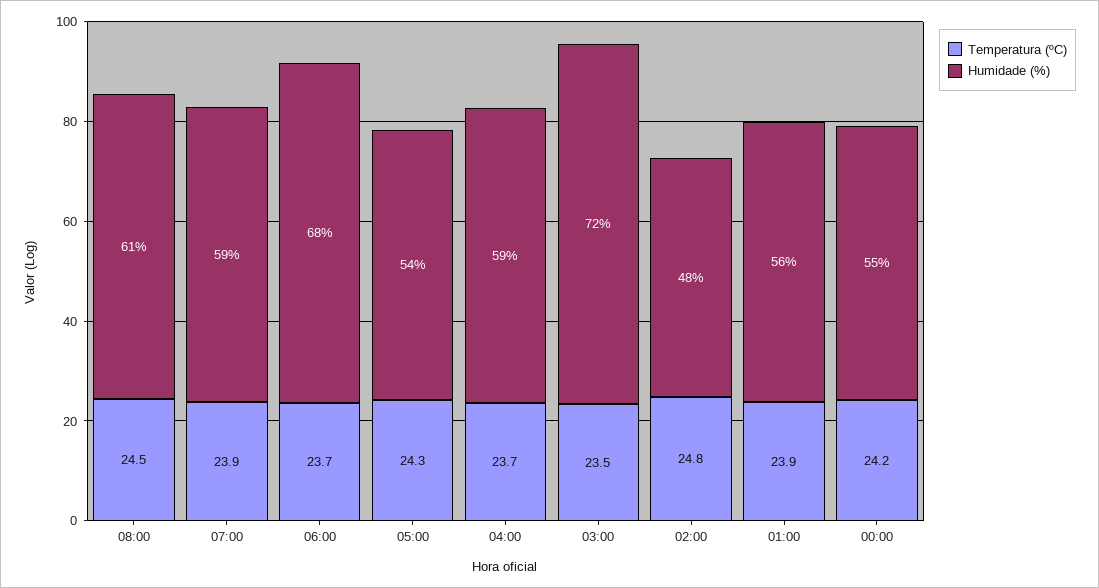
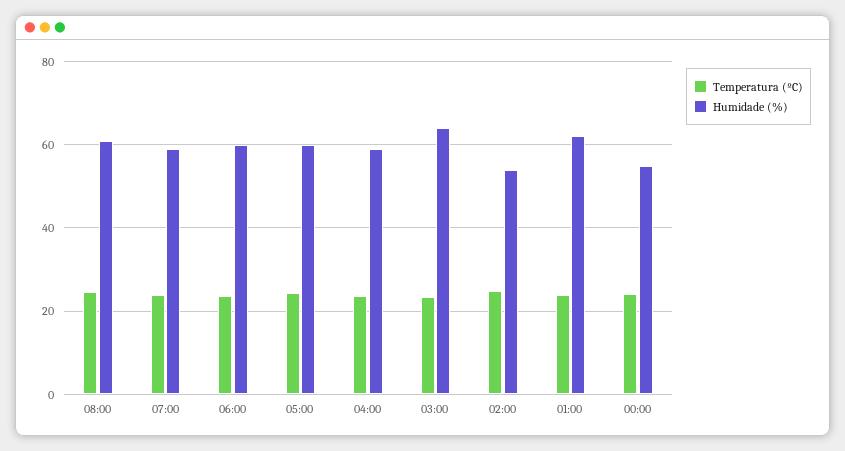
Humidade (%), 06:00: 68 -> 60
Humidade (%), 05:00: 54 -> 60
Humidade (%), 03:00: 72 -> 64
Humidade (%), 02:00: 48 -> 54
Humidade (%), 01:00: 56 -> 62

